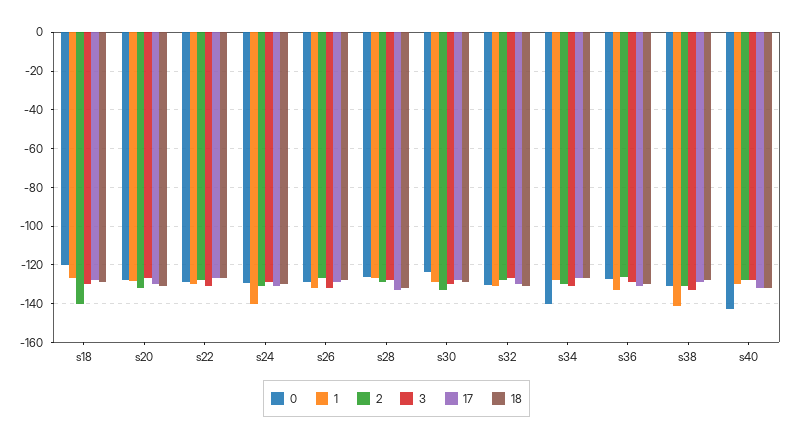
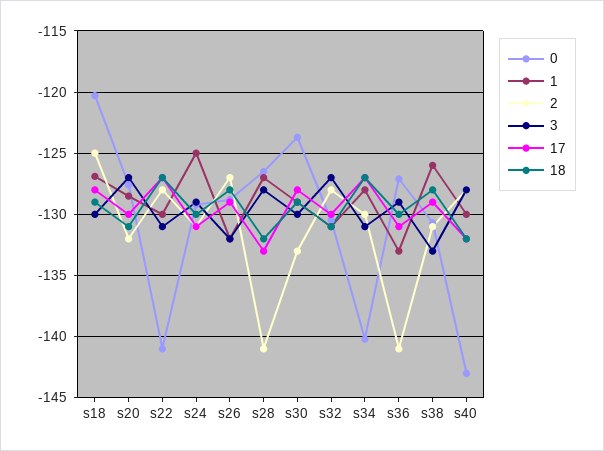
2, s18: -140 -> -125
0, s22: -130 -> -141
1, s24: -140 -> -125
2, s28: -130 -> -141
2, s36: -125 -> -141
1, s38: -140 -> -126

